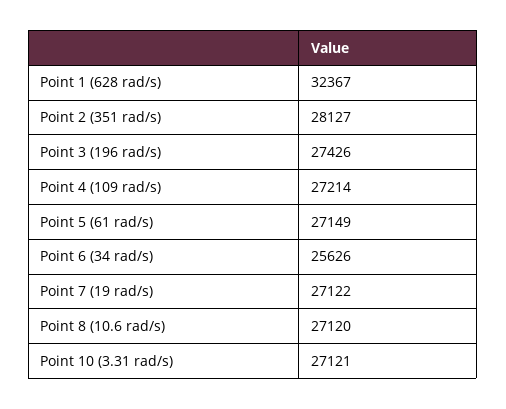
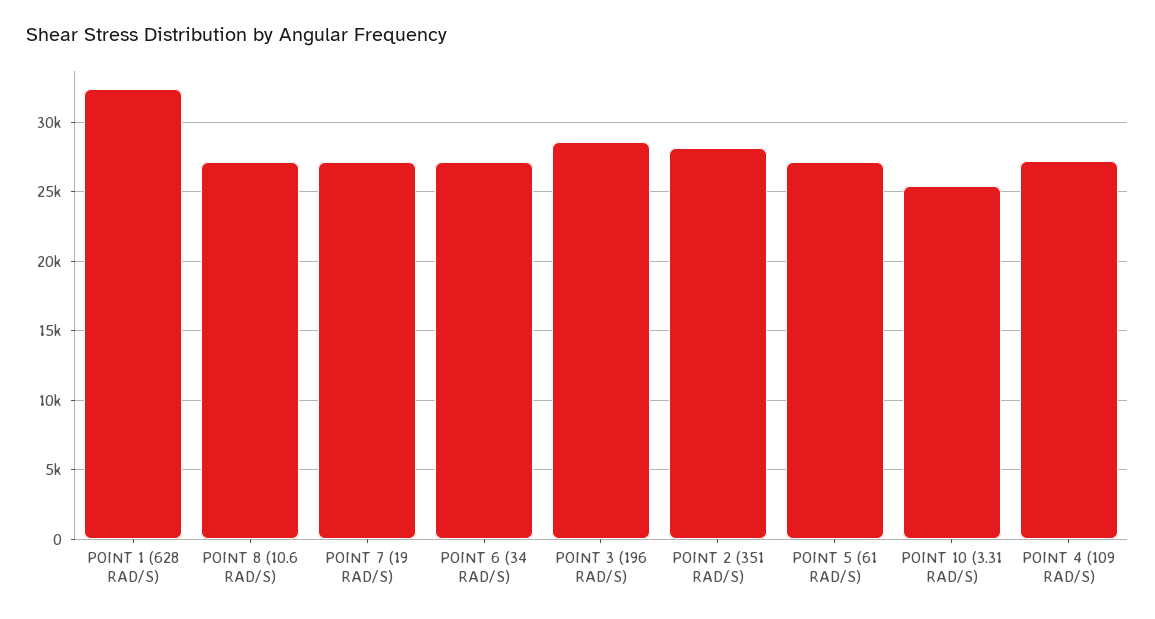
Point 3 (196 rad/s): 27426 -> 28500
Point 6 (34 rad/s): 25626 -> 27000
Point 10 (3.31 rad/s): 27121 -> 25500

